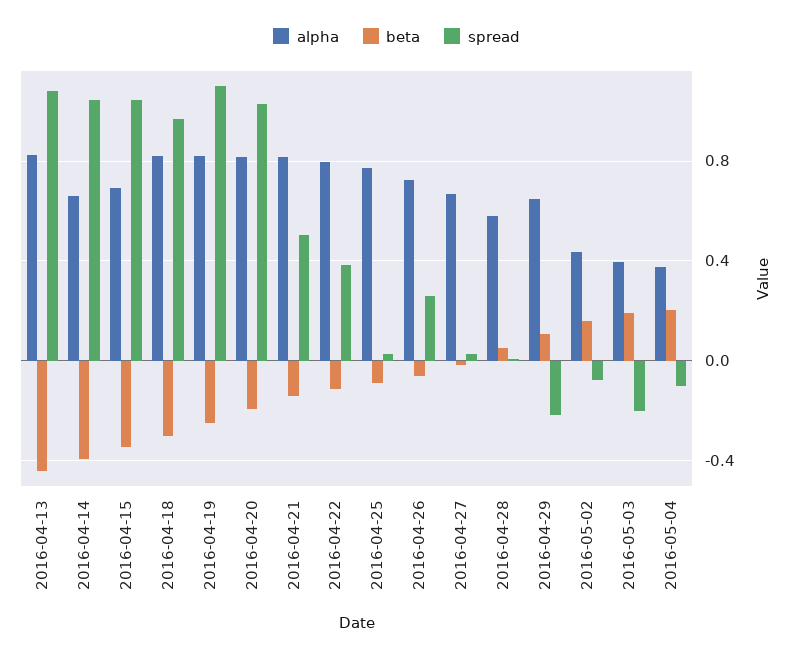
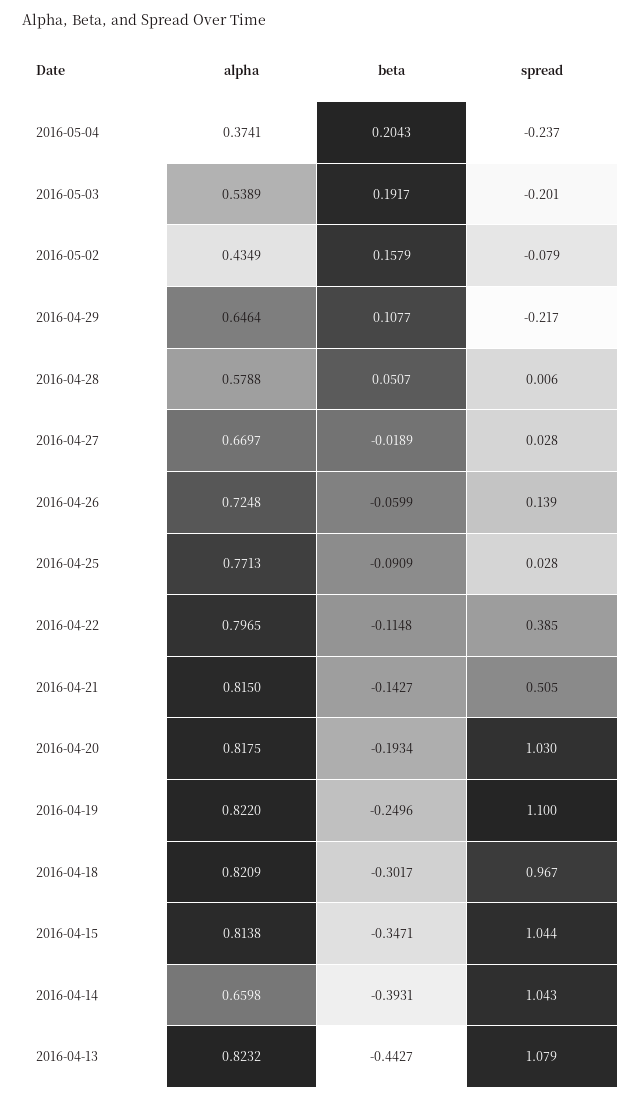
alpha, 2016-04-15: 0.7 -> 0.8138
spread, 2016-04-26: 0.25 -> 0.139
alpha, 2016-05-03: 0.4 -> 0.5389
spread, 2016-05-04: -0.1 -> -0.237

